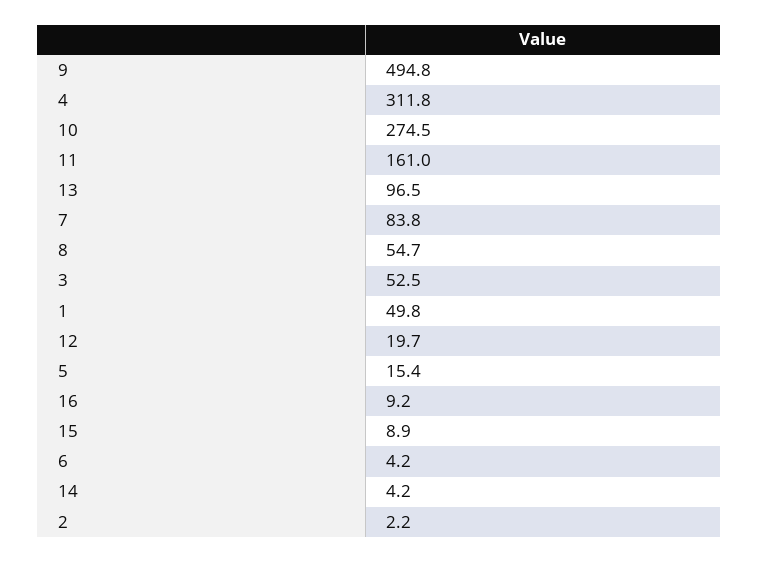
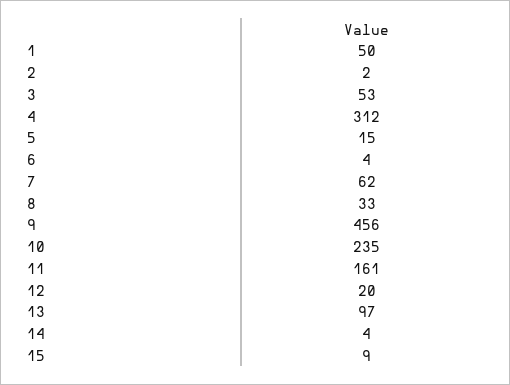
9: 494.8 -> 456
10: 274.5 -> 235
7: 83.8 -> 62
8: 54.7 -> 33
16: 9.2 -> none

